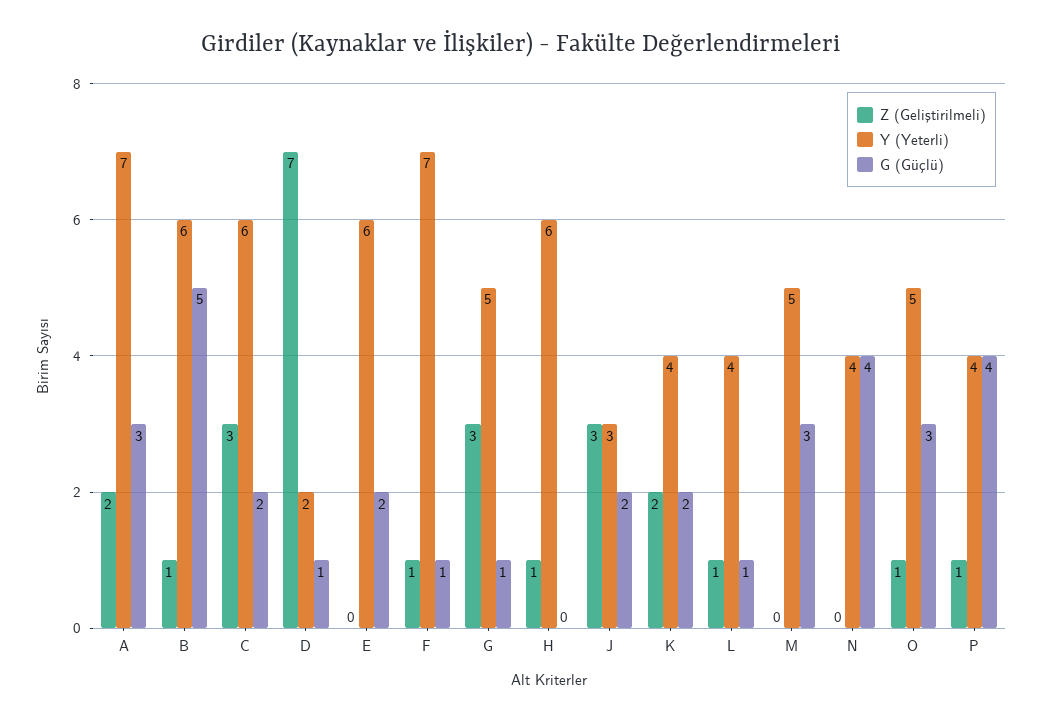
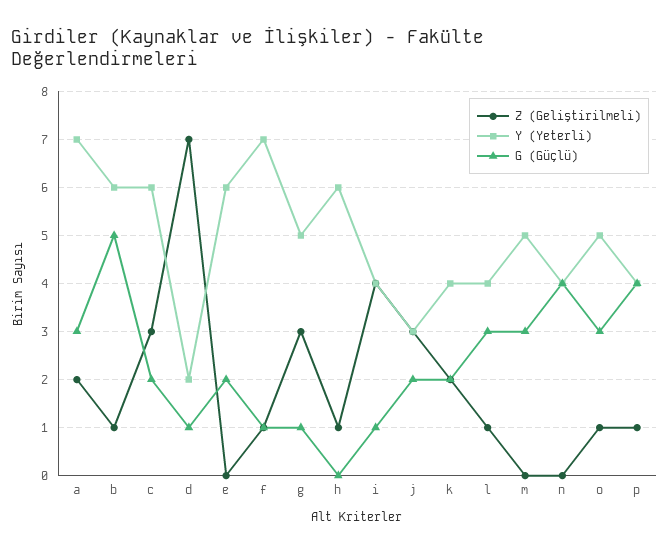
G (Güçlü), L: 1 -> 3
Z (Geliştirilmeli), i: none -> 4
Y (Yeterli), i: none -> 4
G (Güçlü), i: none -> 1

